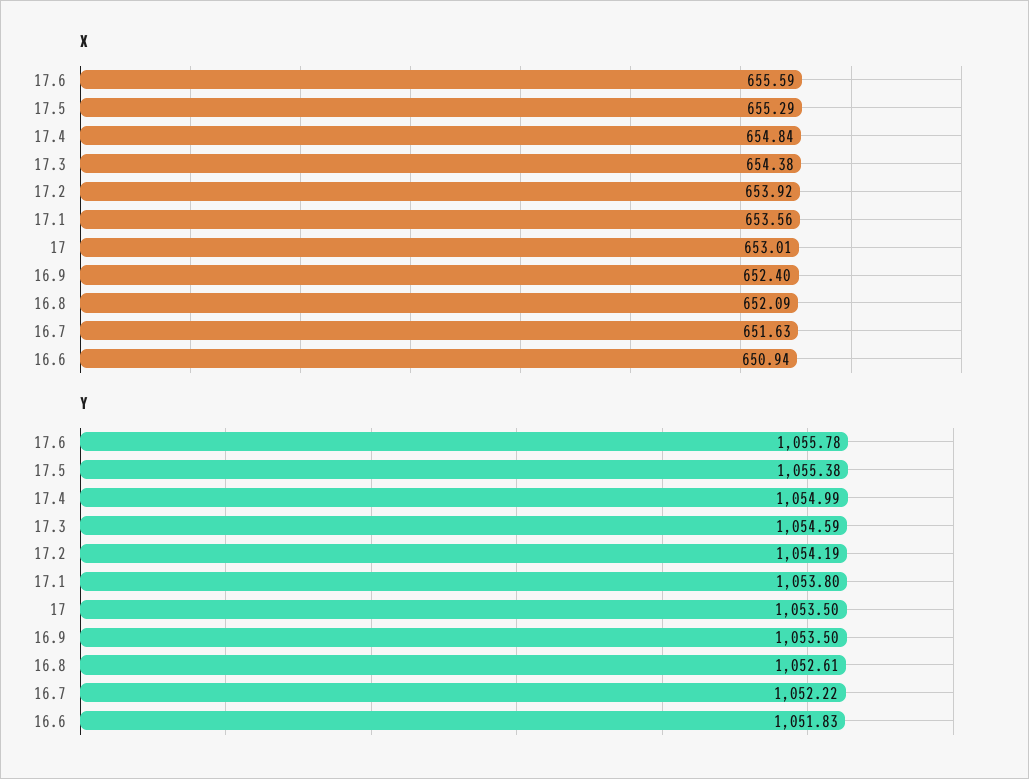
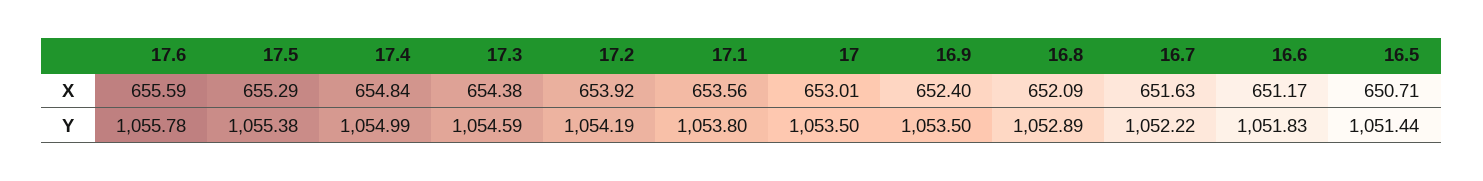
X, 16.6: 650.94 -> 651.17
Y, 16.8: 1052.61 -> 1052.89
X, 16.5: none -> 650.71
Y, 16.5: none -> 1051.44

